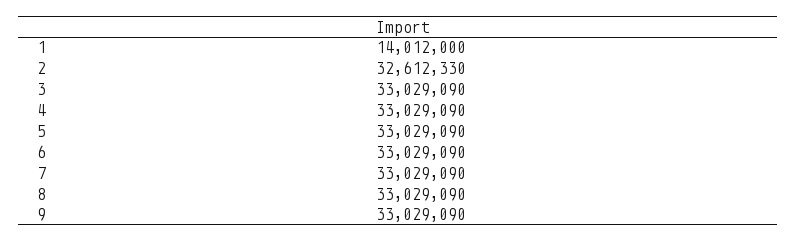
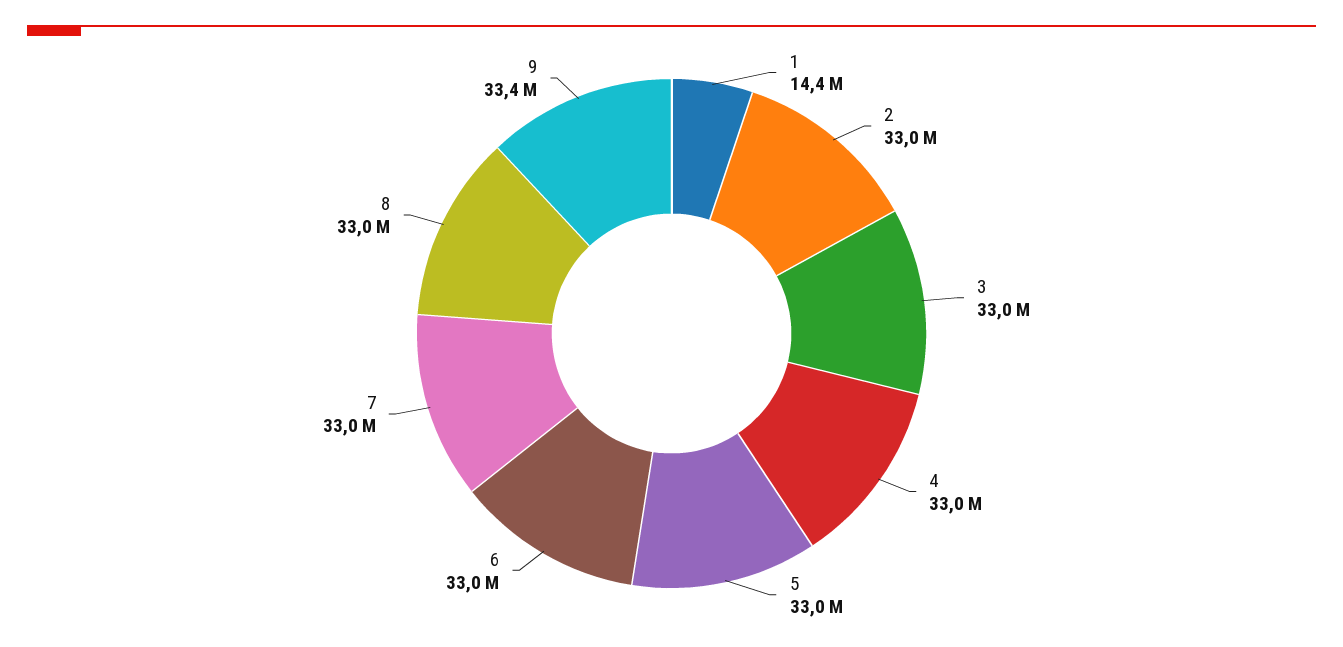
1: 14012000 -> 14400000
2: 32612330 -> 33000000
9: 33029090 -> 33400000

